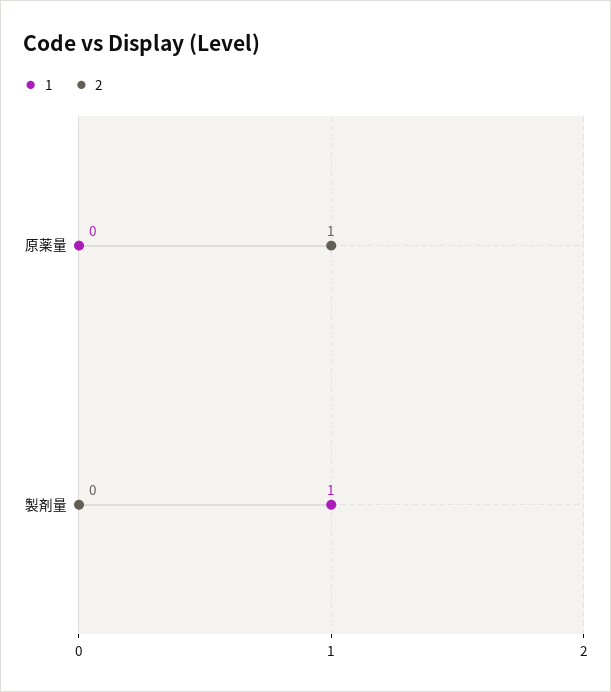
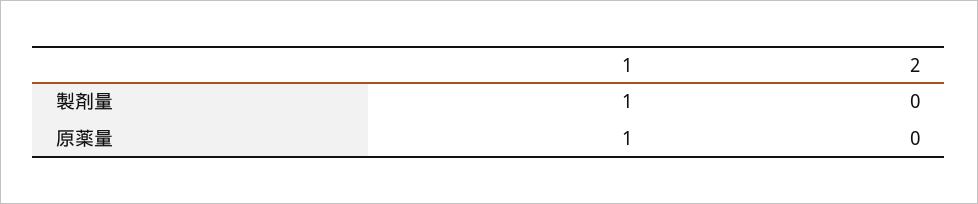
1, 原薬量: 0 -> 1
2, 原薬量: 1 -> 0

